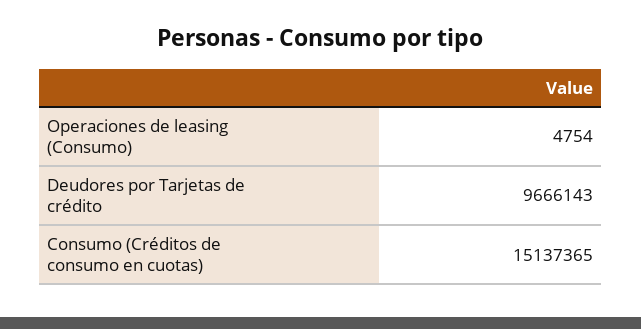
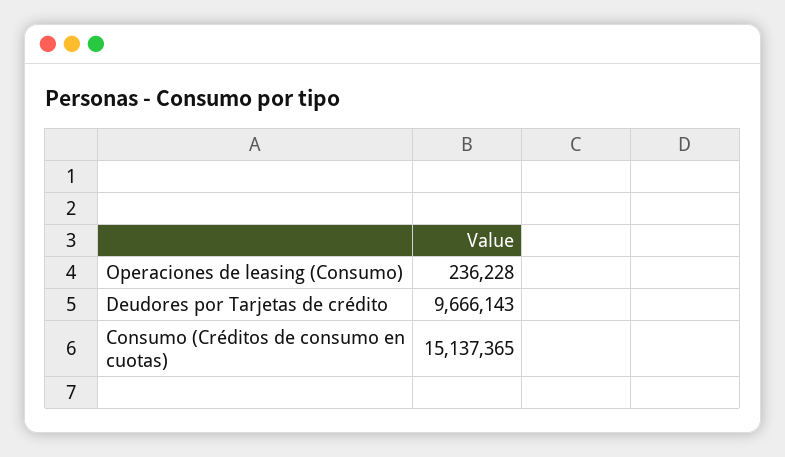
Operaciones de leasing (Consumo): 4754 -> 236228

